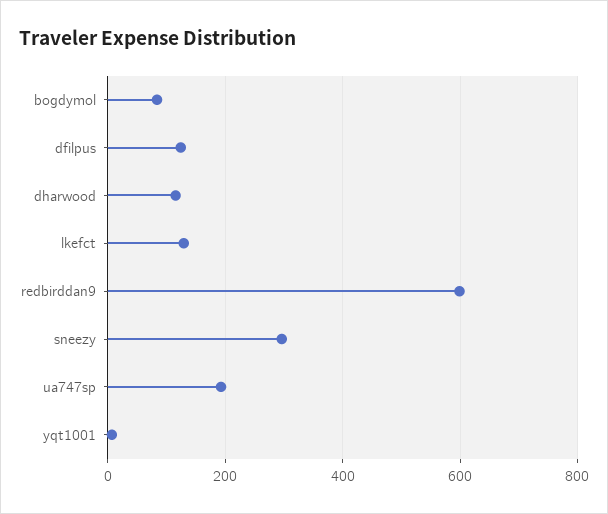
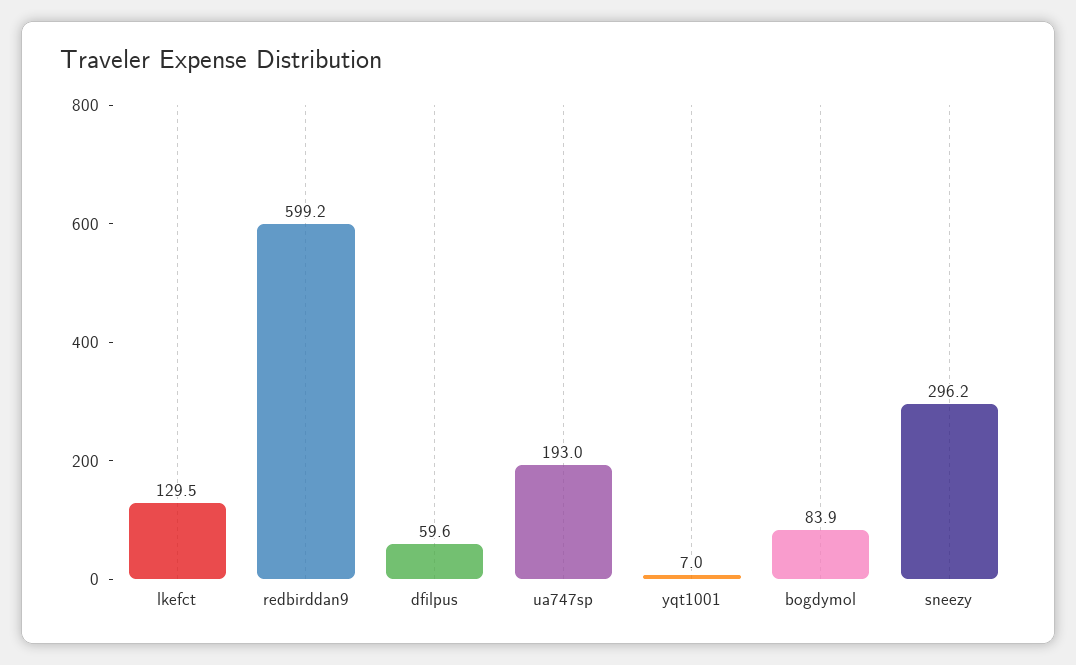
dfilpus: 120 -> 59.6
dharwood: 120 -> none

